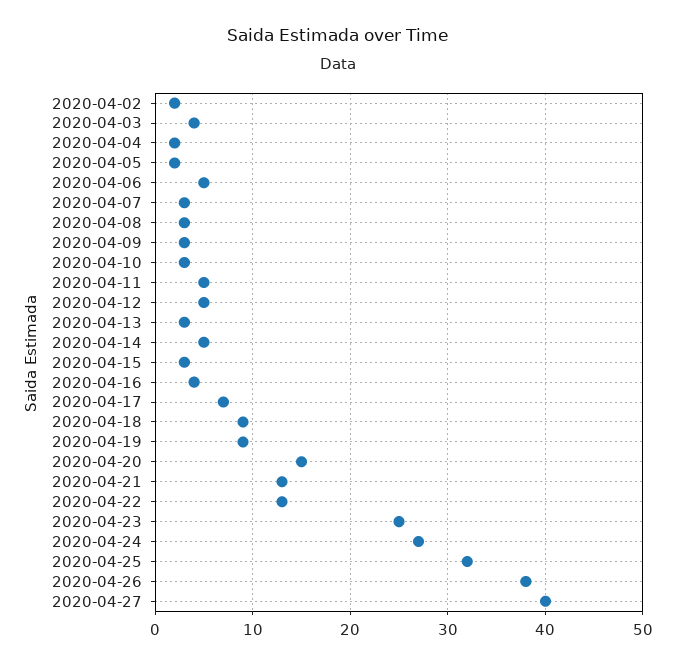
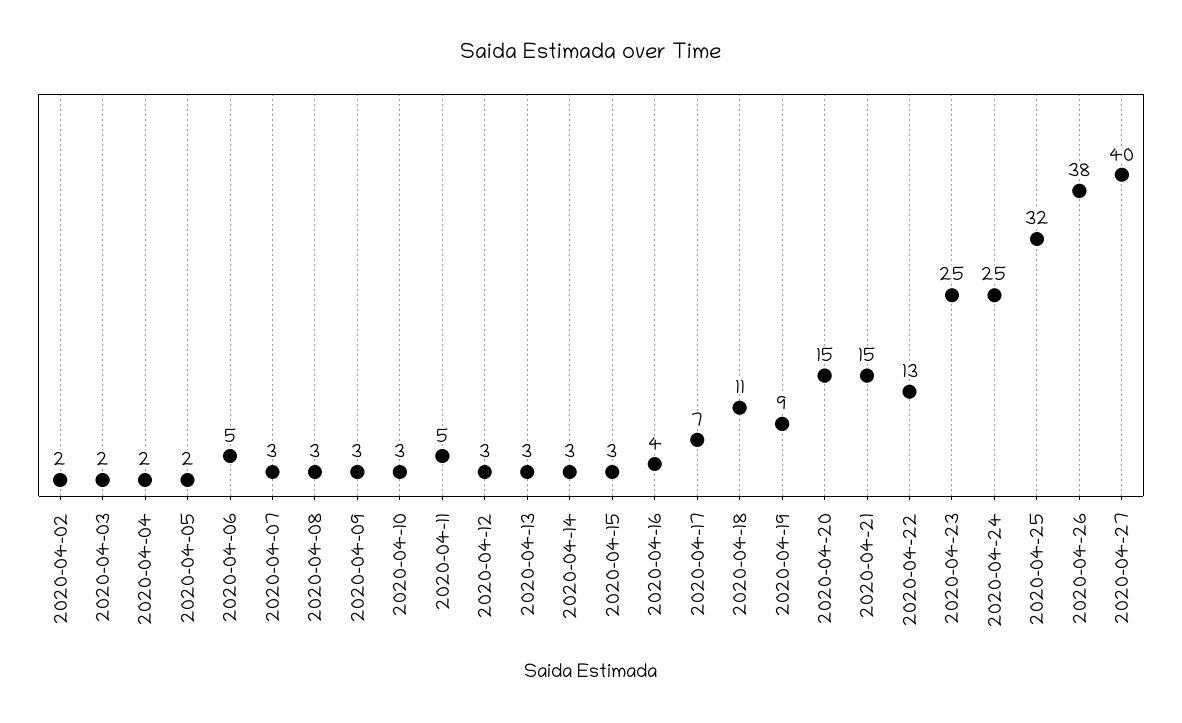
2020-04-03: 4 -> 2
2020-04-12: 5 -> 3
2020-04-14: 5 -> 3
2020-04-18: 9 -> 11
2020-04-21: 13 -> 15
2020-04-24: 27 -> 25

